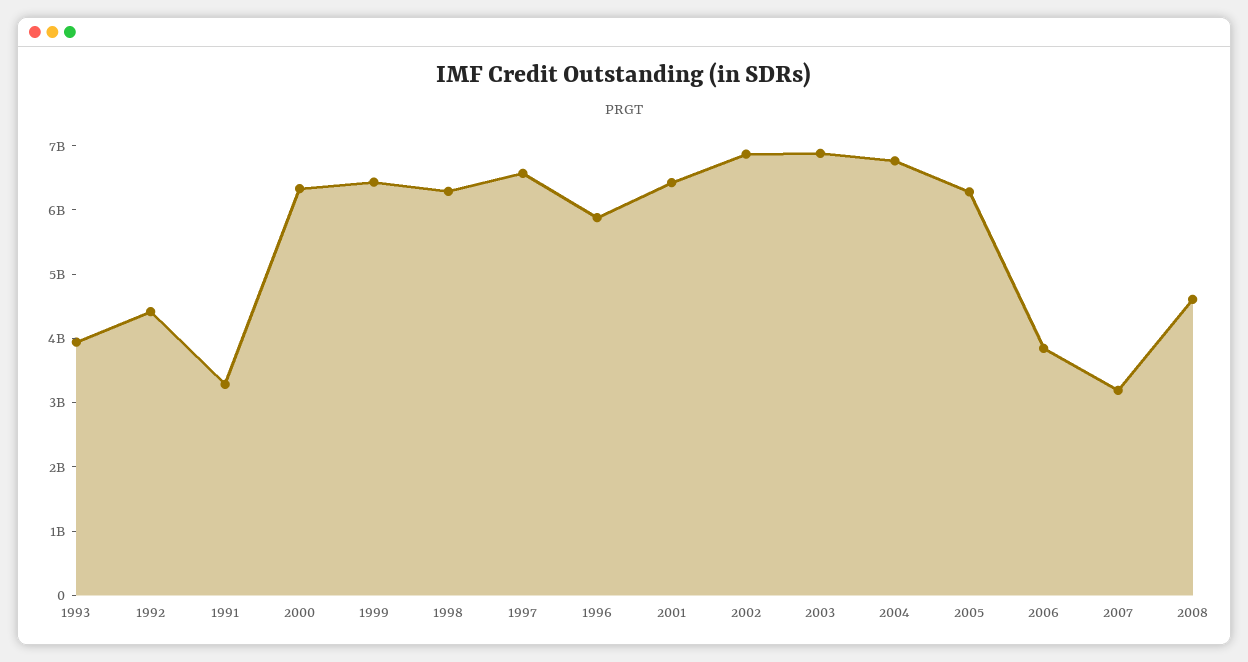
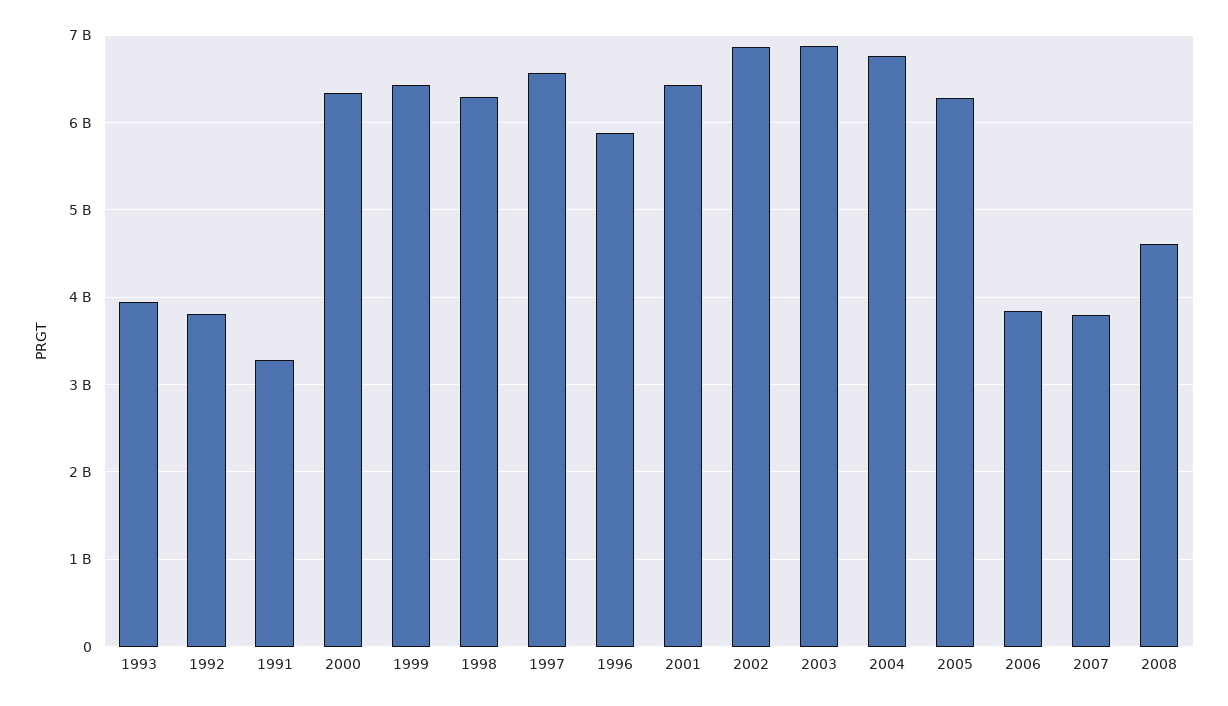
1992: 4400000000 -> 3800000000
2007: 3200000000 -> 3800000000

